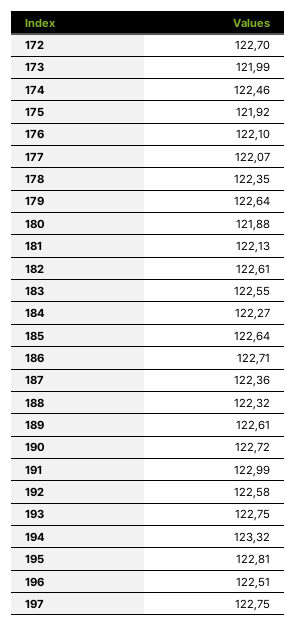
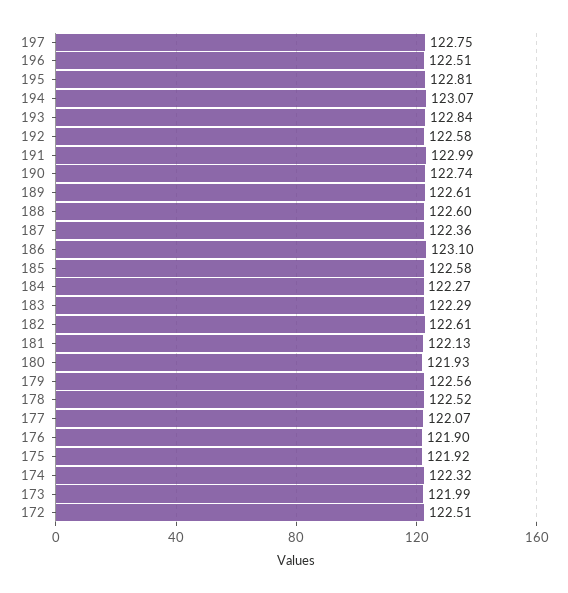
172: 122.7 -> 122.51
174: 122.46 -> 122.32
176: 122.1 -> 121.9
178: 122.35 -> 122.52
179: 122.64 -> 122.56
180: 121.88 -> 121.93
183: 122.55 -> 122.29
185: 122.64 -> 122.58
186: 122.71 -> 123.1
188: 122.32 -> 122.6
190: 122.72 -> 122.74
193: 122.75 -> 122.84
194: 123.32 -> 123.07

